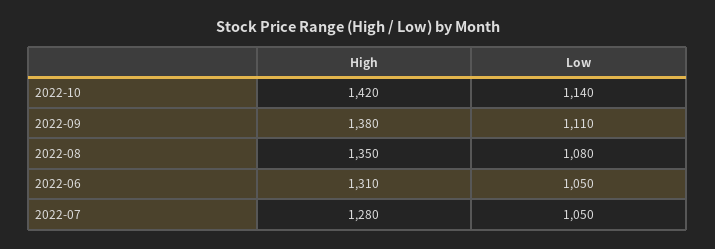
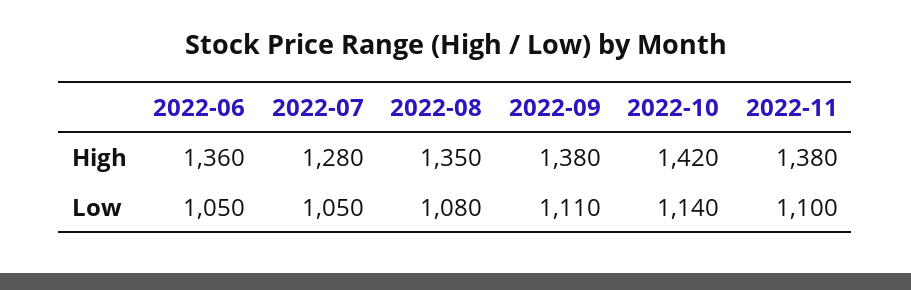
High, 2022-06: 1310 -> 1360
High, 2022-11: none -> 1380
Low, 2022-11: none -> 1100

